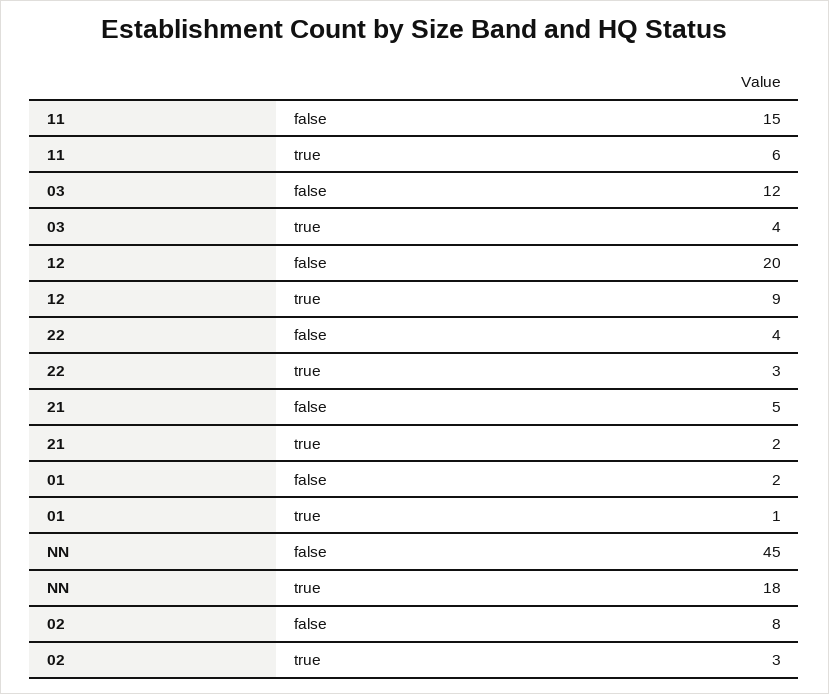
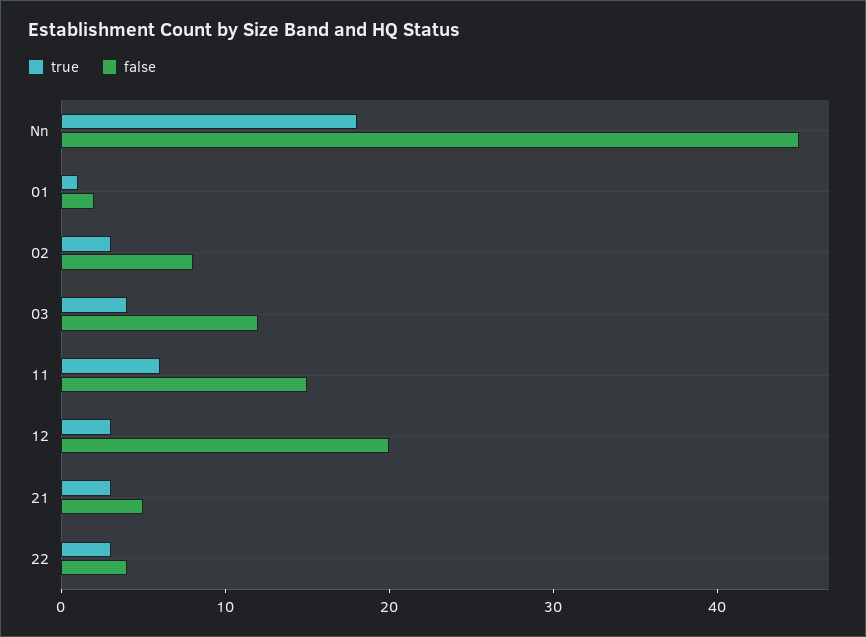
true, 12: 9 -> 3
true, 21: 2 -> 3

